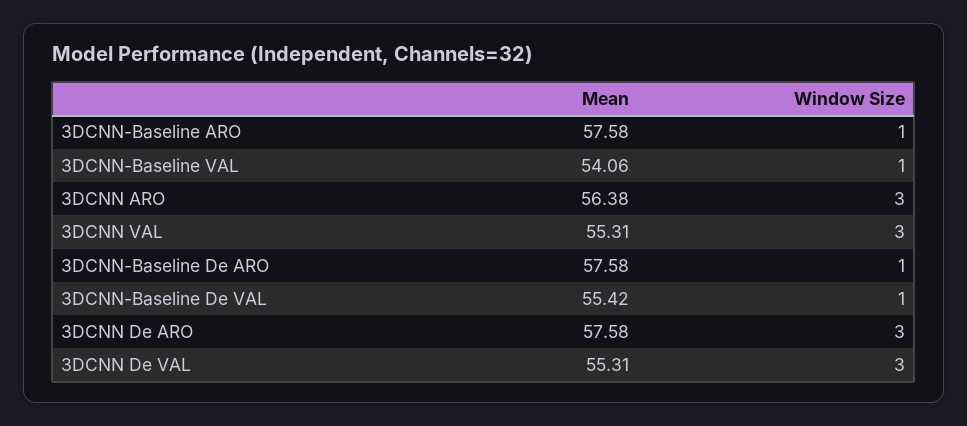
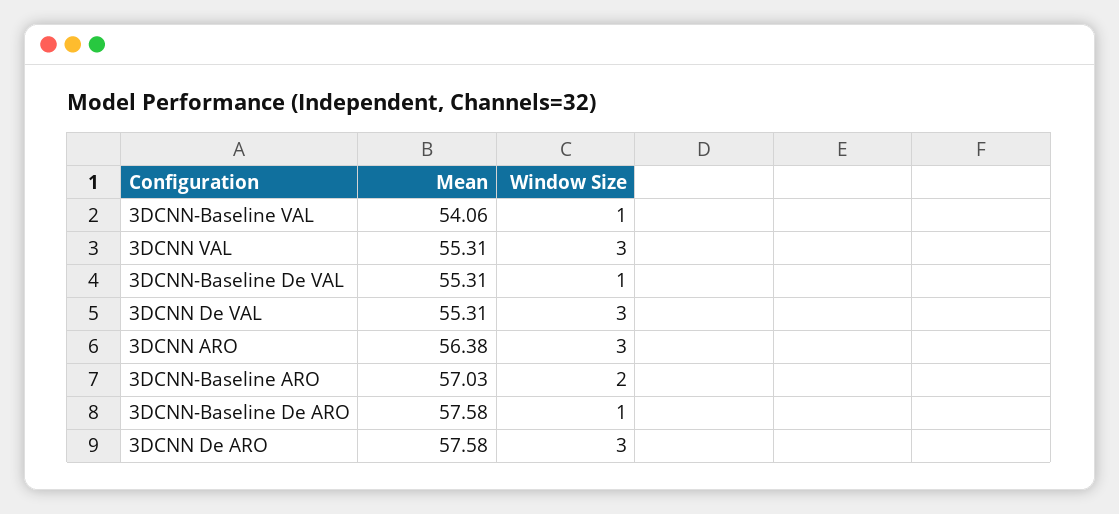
Mean, 3DCNN-Baseline ARO: 57.58 -> 57.03
Window Size, 3DCNN-Baseline ARO: 1 -> 2
Mean, 3DCNN-Baseline De VAL: 55.42 -> 55.31

